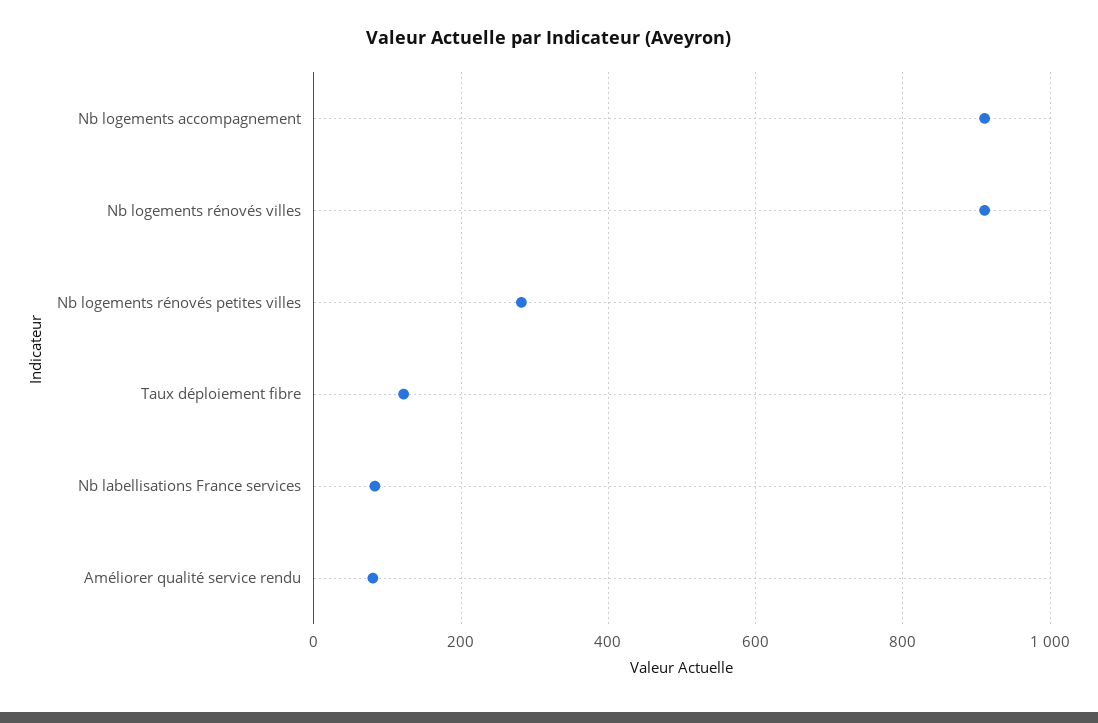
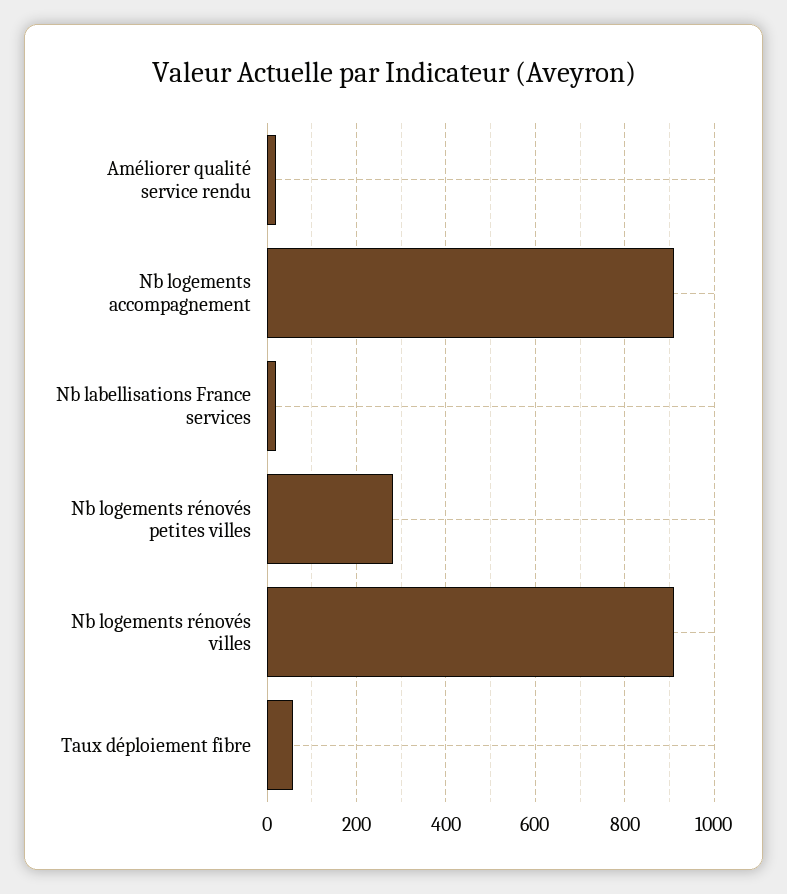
Taux déploiement fibre: 120 -> 60
Nb labellisations France services: 80 -> 20
Améliorer qualité service rendu: 80 -> 20

